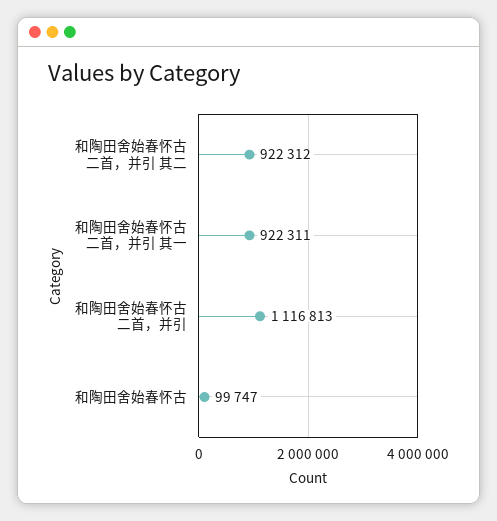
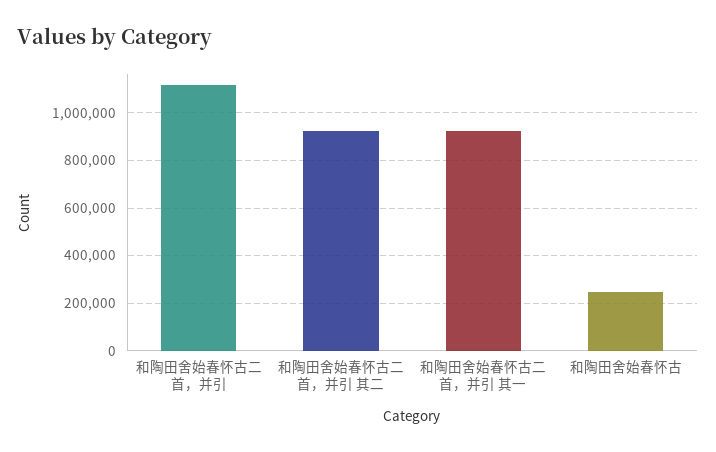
和陶田舍始春怀古: 99747 -> 250000

